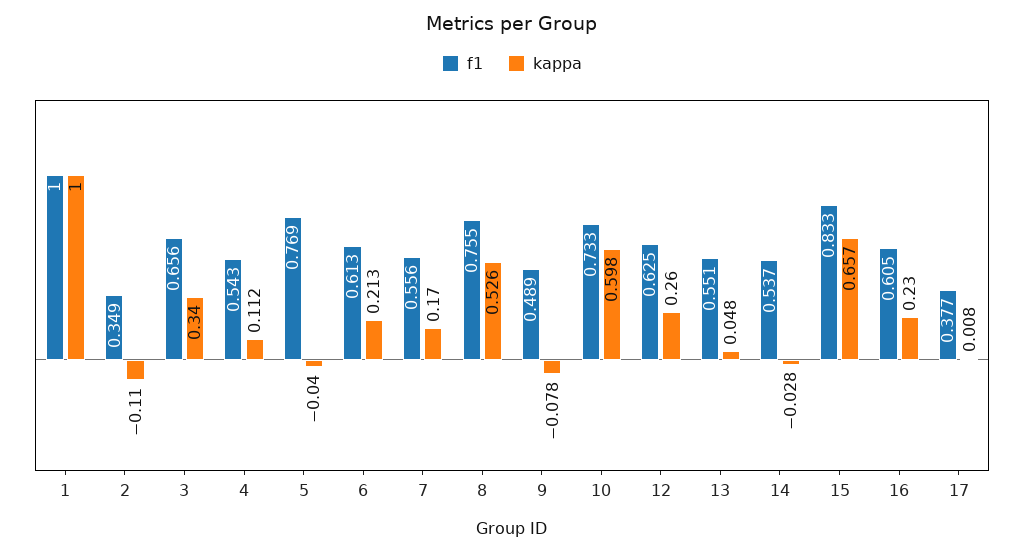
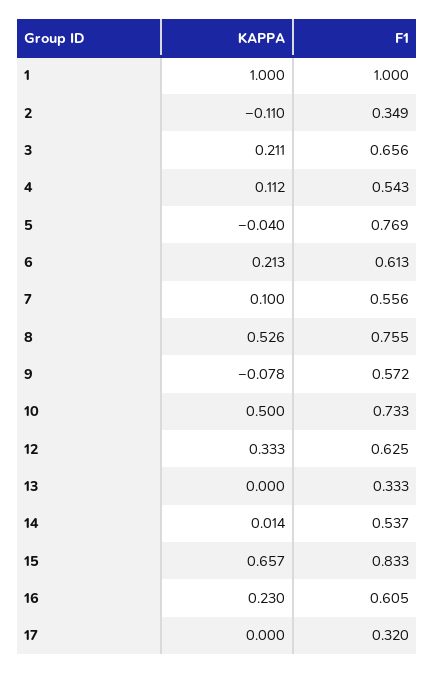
kappa, 3: 0.34 -> 0.211
kappa, 7: 0.17 -> 0.1
f1, 9: 0.489 -> 0.572
kappa, 10: 0.598 -> 0.5
kappa, 12: 0.26 -> 0.333
f1, 13: 0.551 -> 0.333
kappa, 13: 0.048 -> 0
kappa, 14: -0.028 -> 0.014
f1, 17: 0.377 -> 0.32
kappa, 17: 0.008 -> 0

